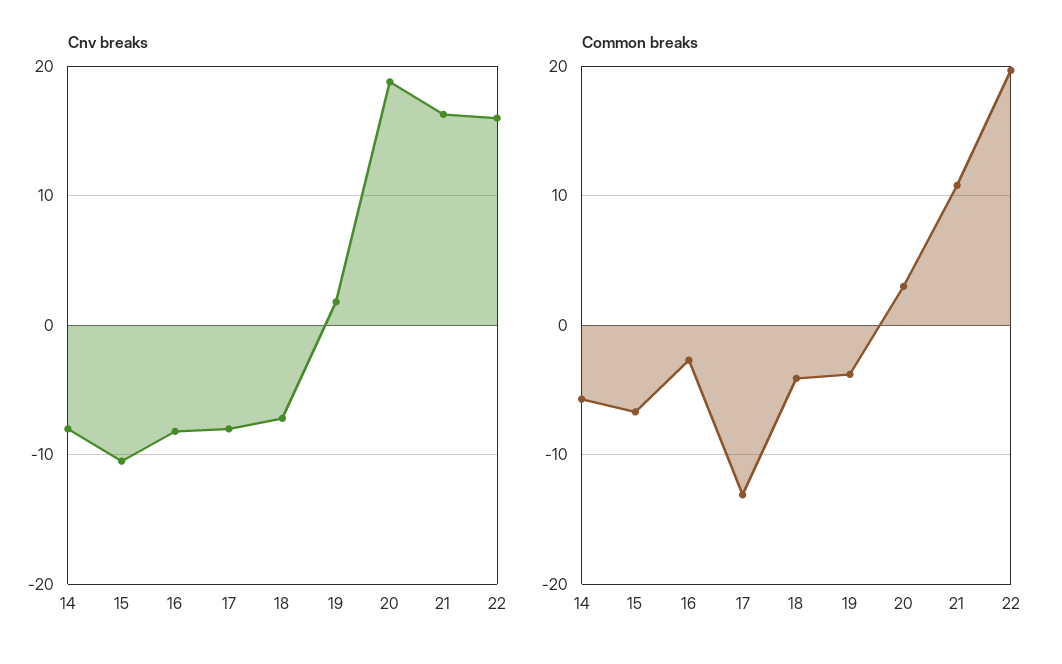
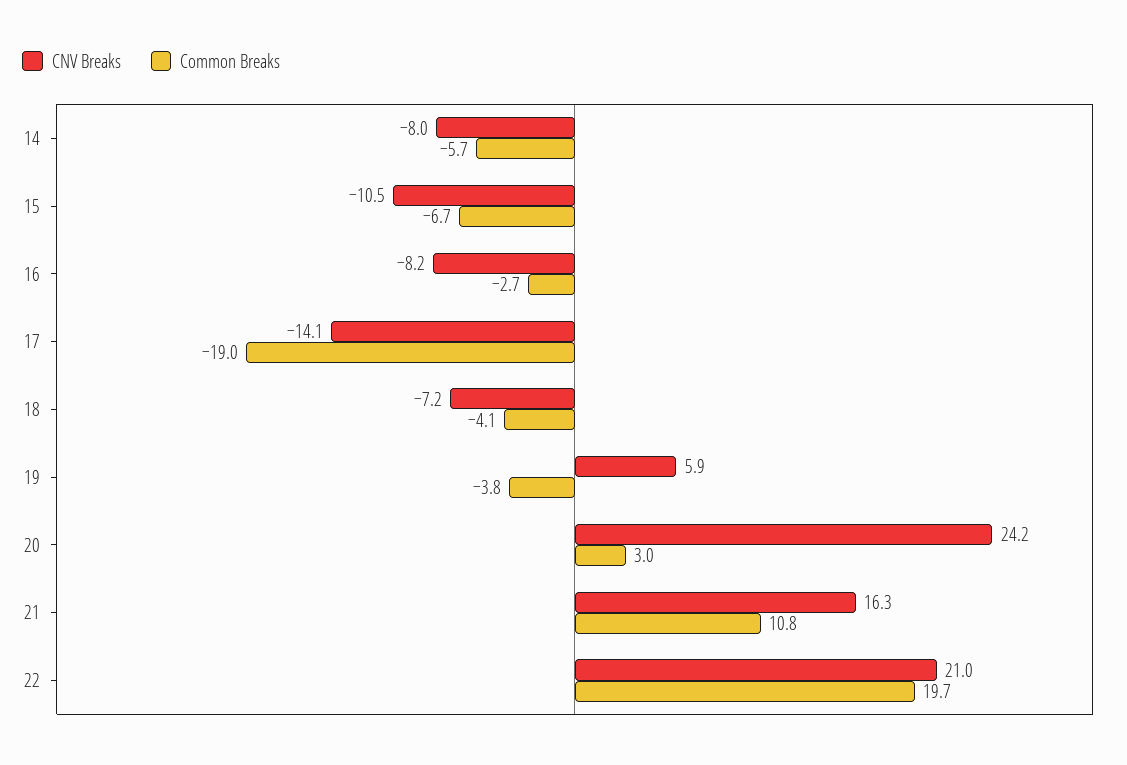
Cnv breaks, 17: -8 -> -14.1
Cnv breaks, 19: 2 -> 5.9
Cnv breaks, 20: 19 -> 24.2
Cnv breaks, 22: 16 -> 21
Common breaks, 17: -13 -> -19

